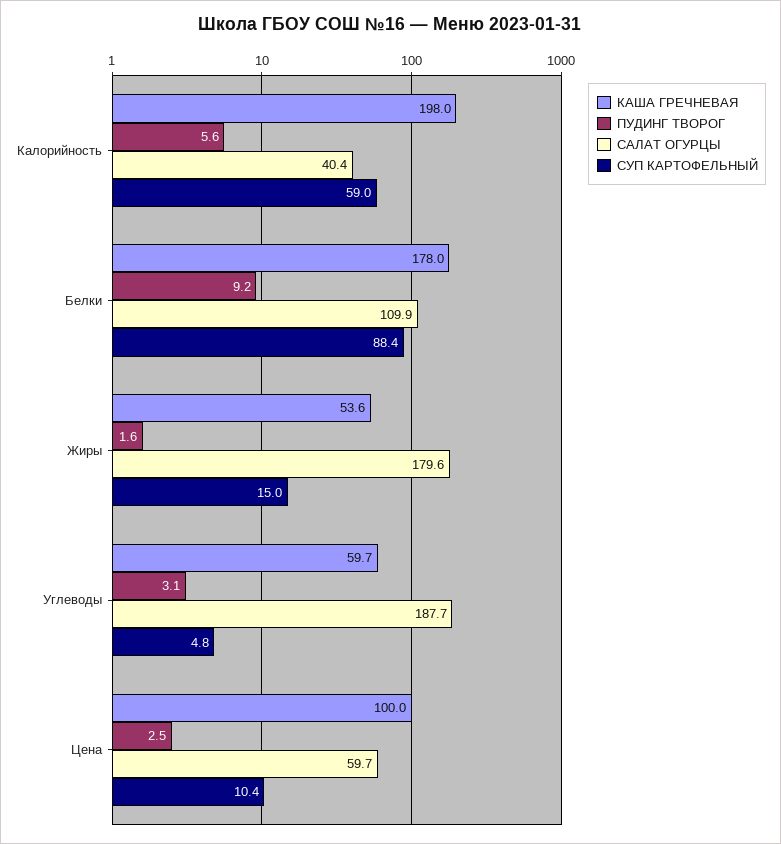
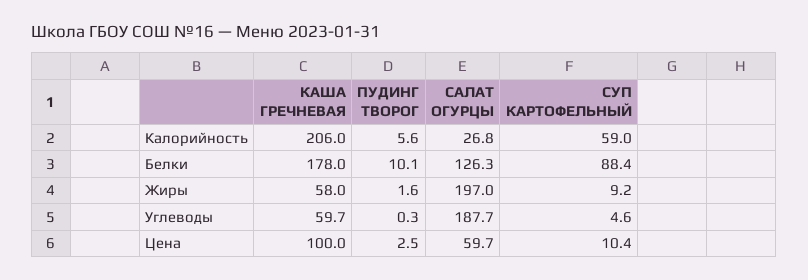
КАША ГРЕЧНЕВАЯ, Калорийность: 198 -> 206
САЛАТ ОГУРЦЫ, Калорийность: 40.4 -> 26.8
ПУДИНГ ТВОРОГ, Белки: 9.2 -> 10.1
САЛАТ ОГУРЦЫ, Белки: 109.9 -> 126.3
КАША ГРЕЧНЕВАЯ, Жиры: 53.6 -> 58
САЛАТ ОГУРЦЫ, Жиры: 179.6 -> 197
СУП КАРТОФЕЛЬНЫЙ, Жиры: 15 -> 9.2
ПУДИНГ ТВОРОГ, Углеводы: 3.1 -> 0.3
СУП КАРТОФЕЛЬНЫЙ, Углеводы: 4.8 -> 4.6

